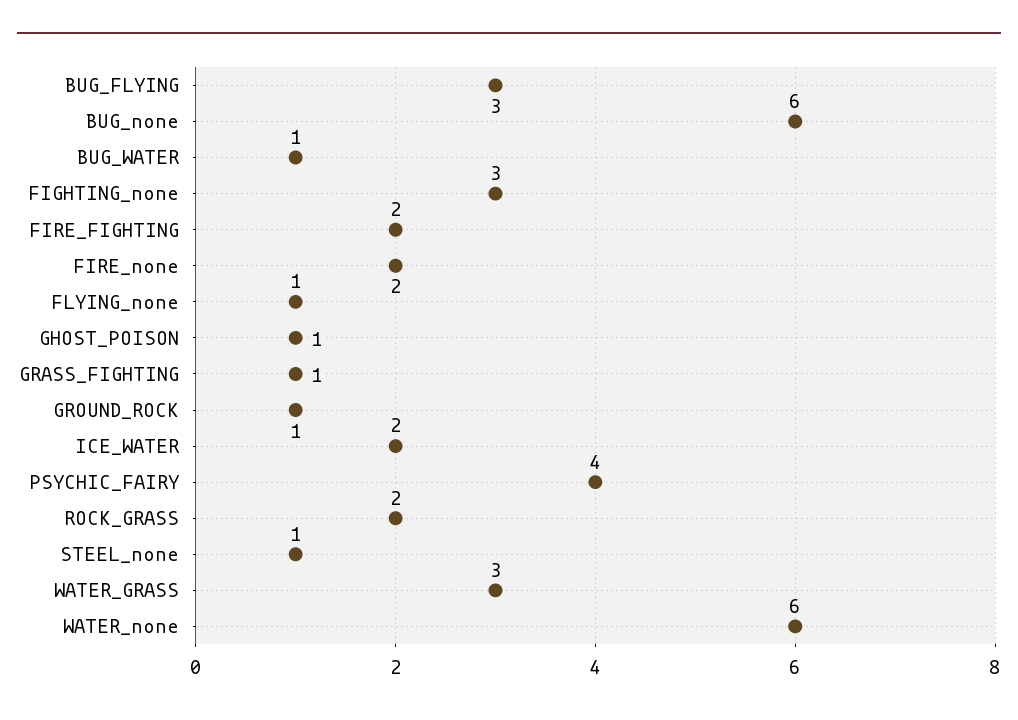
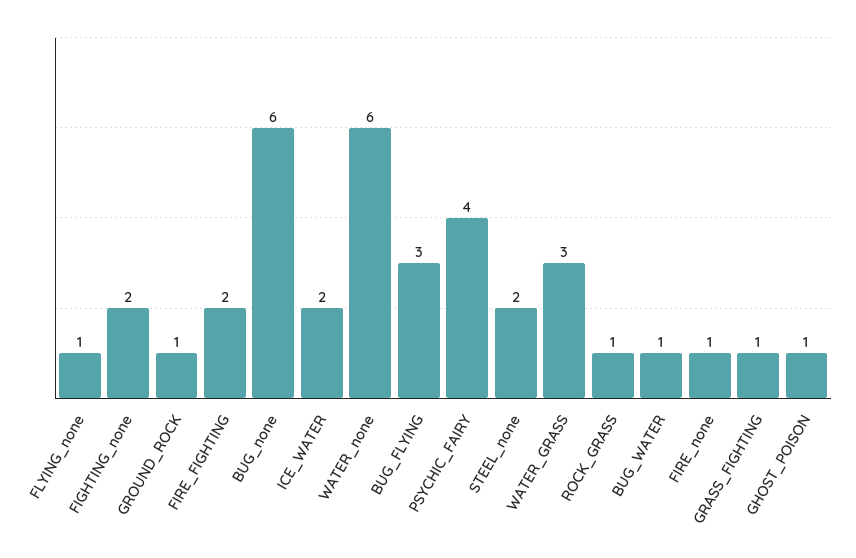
FIGHTING_none: 3 -> 2
FIRE_none: 2 -> 1
ROCK_GRASS: 2 -> 1
STEEL_none: 1 -> 2

